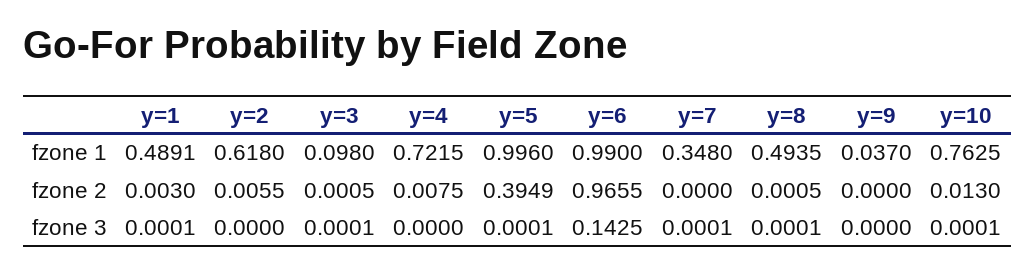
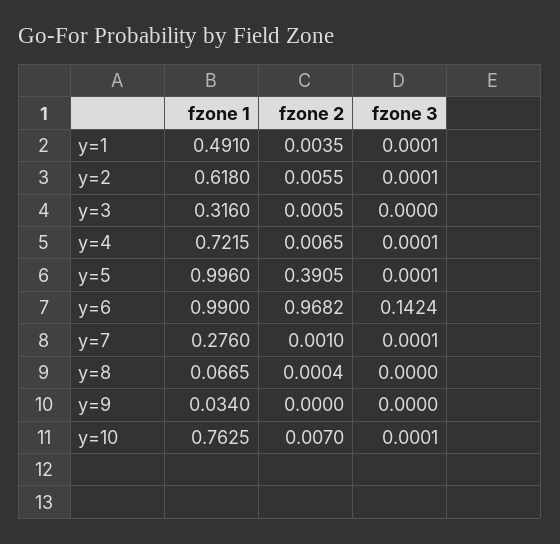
y=1, fzone 1: 0.4891 -> 0.491
y=3, fzone 1: 0.098 -> 0.316
y=7, fzone 1: 0.348 -> 0.276
y=8, fzone 1: 0.4935 -> 0.0665
y=9, fzone 1: 0.037 -> 0.034
y=1, fzone 2: 0.003 -> 0.0035
y=4, fzone 2: 0.0075 -> 0.0065
y=5, fzone 2: 0.3949 -> 0.3905
y=6, fzone 2: 0.9655 -> 0.9682
y=7, fzone 2: 0 -> 0.001
y=8, fzone 2: 0.0005 -> 0.0004
y=10, fzone 2: 0.013 -> 0.007
y=2, fzone 3: 0 -> 0.0001
y=3, fzone 3: 0.0001 -> 0
y=4, fzone 3: 0 -> 0.0001
y=6, fzone 3: 0.1425 -> 0.1424
y=8, fzone 3: 0.0001 -> 0

